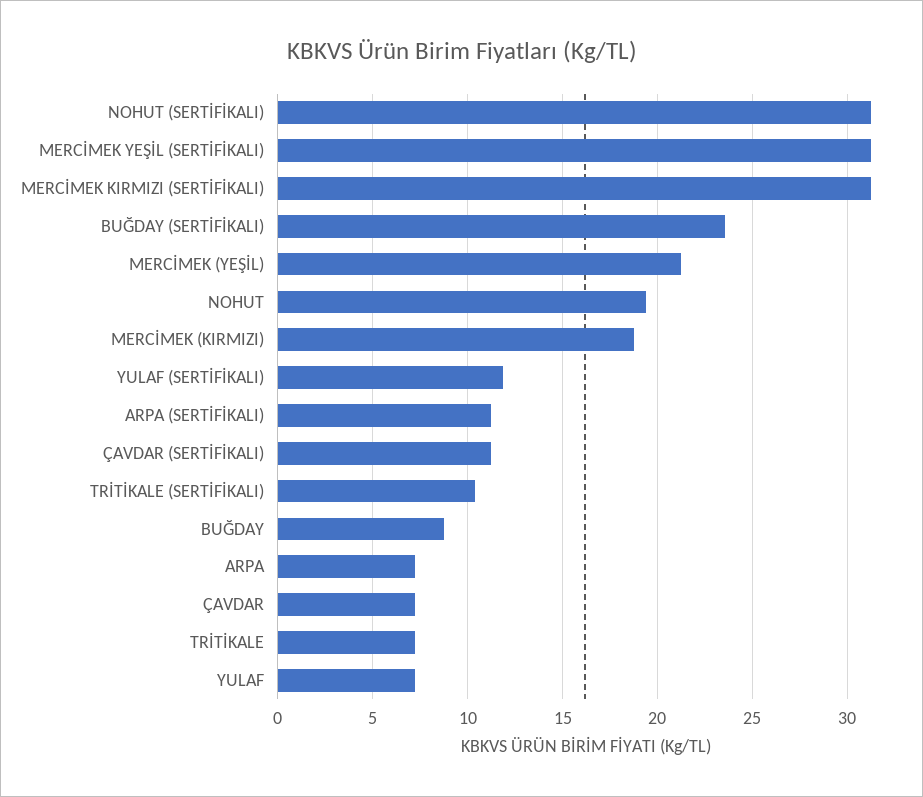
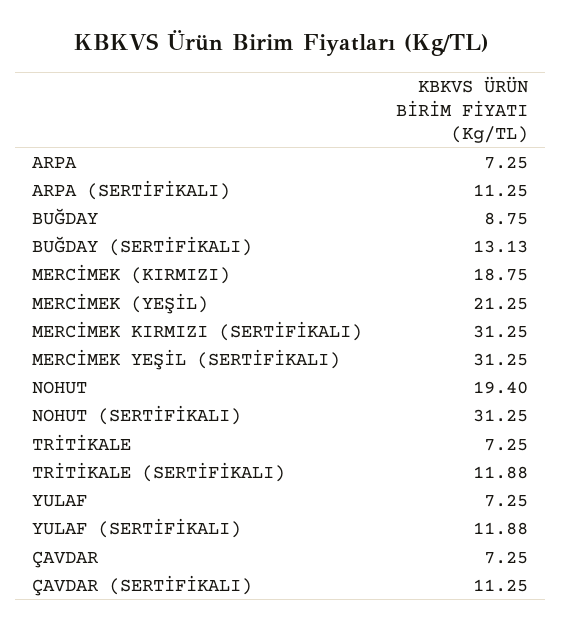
BUĞDAY (SERTİFİKALI): 23.5 -> 13.13
TRİTİKALE (SERTİFİKALI): 10.5 -> 11.88

